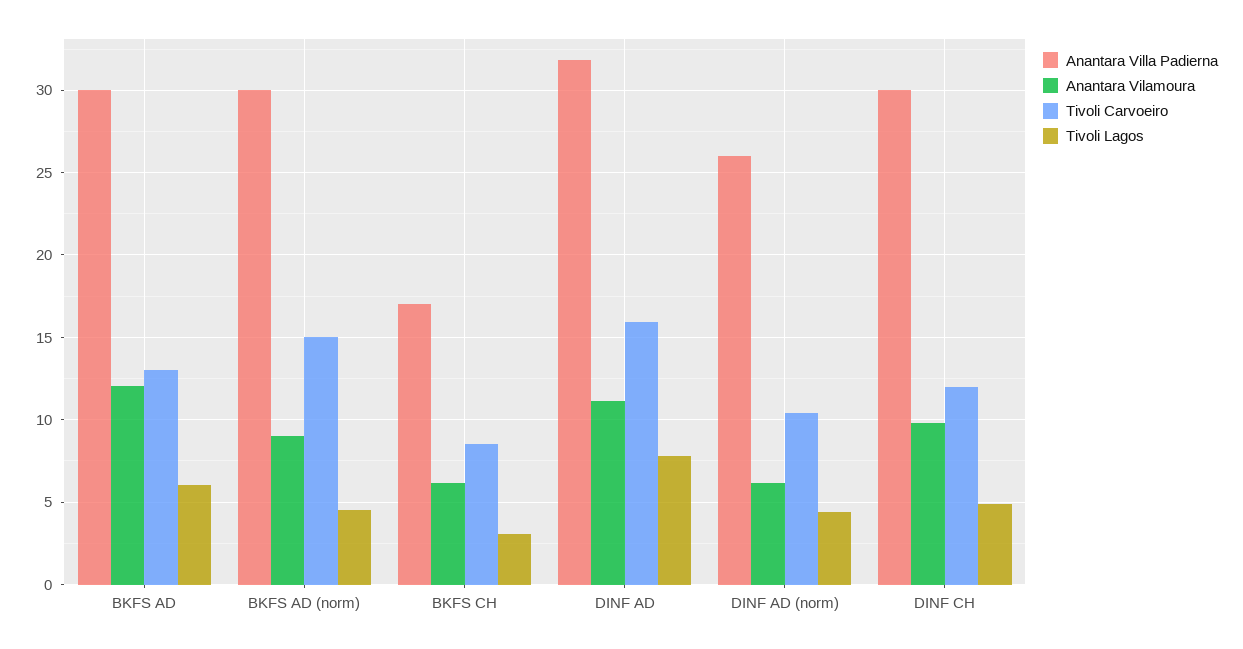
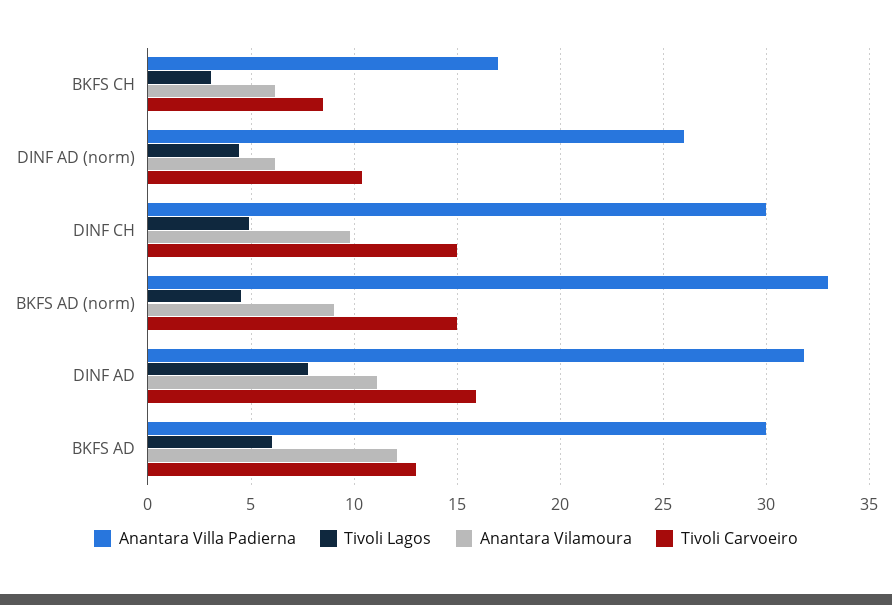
Anantara Villa Padierna, BKFS AD (norm): 30 -> 33
Tivoli Carvoeiro, DINF CH: 12 -> 15

